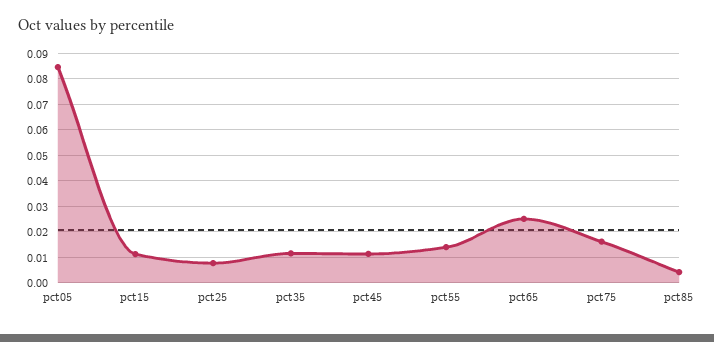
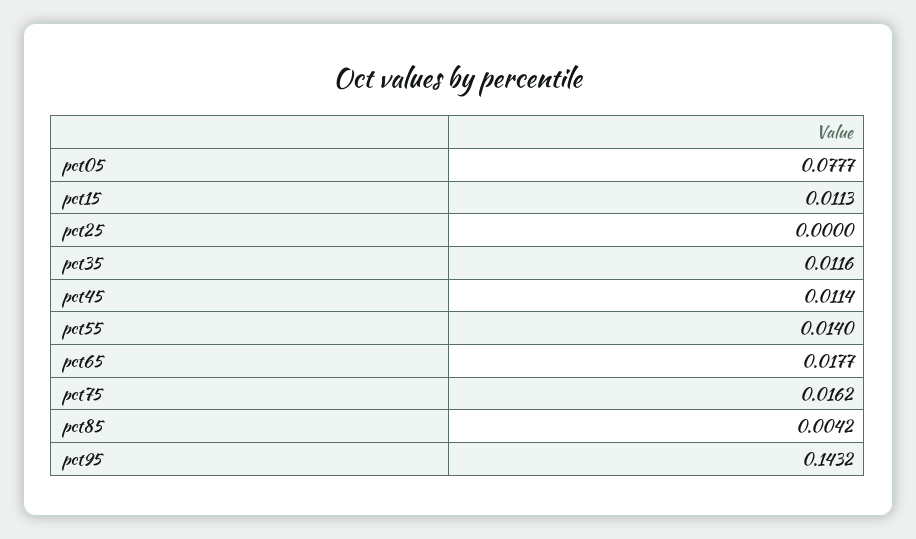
pct05: 0.085 -> 0.0777
pct25: 0.0075 -> 0
pct65: 0.025 -> 0.0177
pct95: none -> 0.1432

